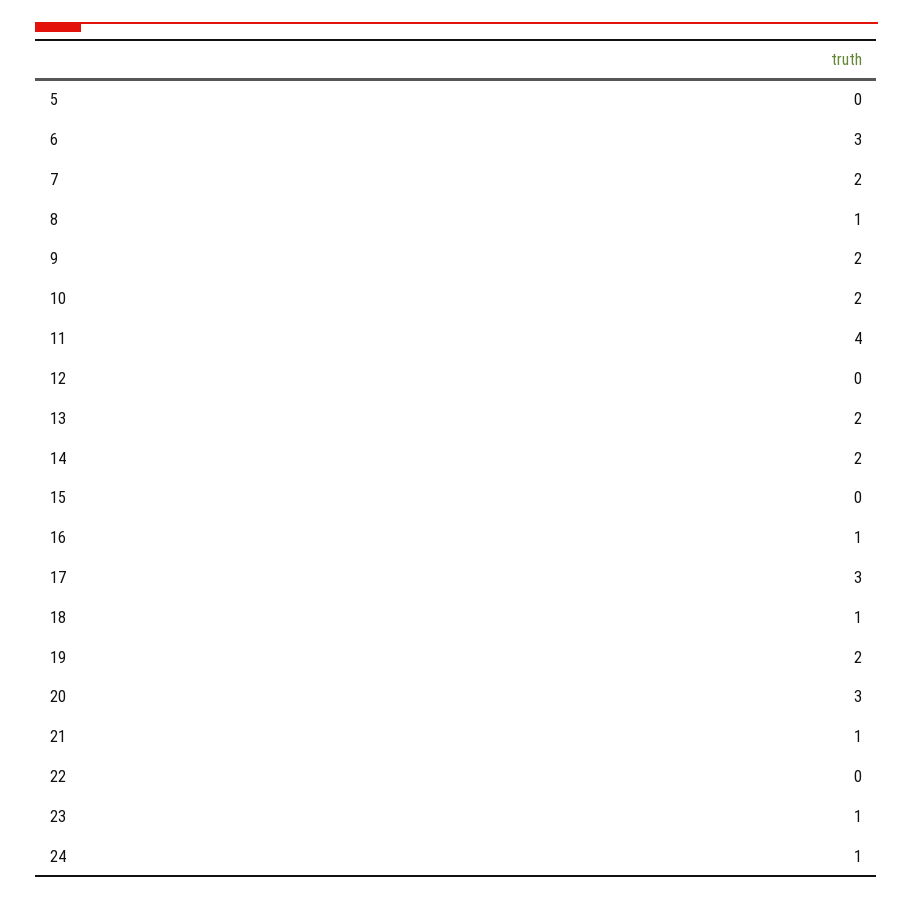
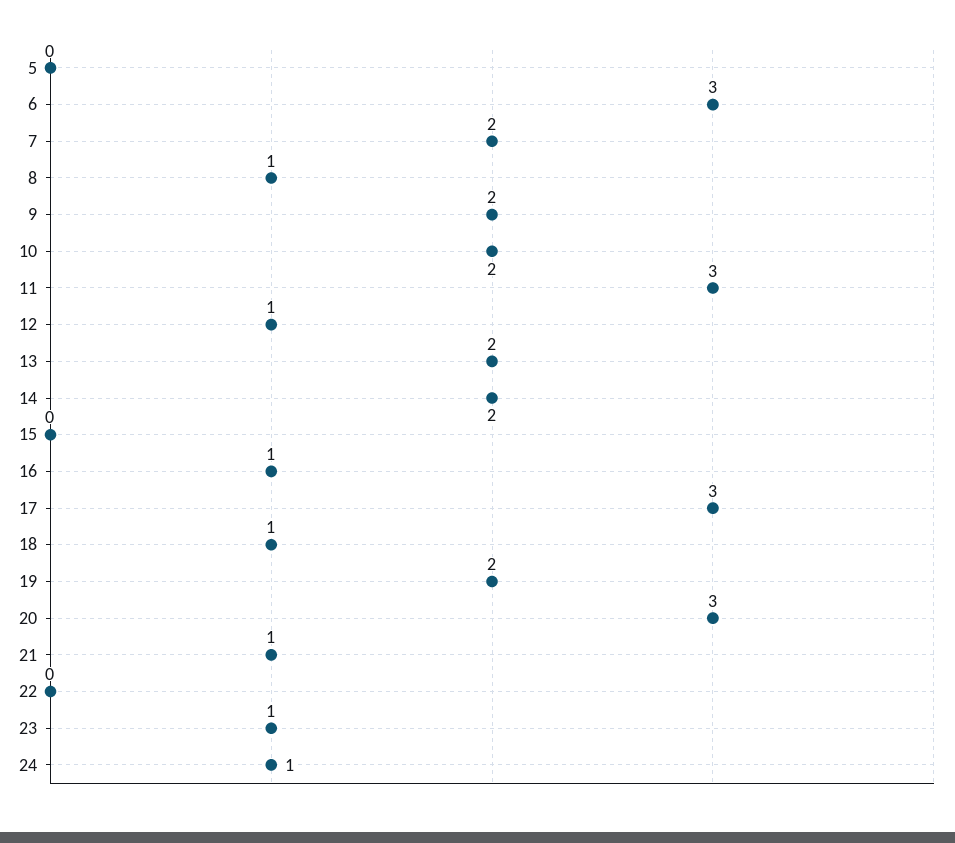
11: 4 -> 3
12: 0 -> 1

